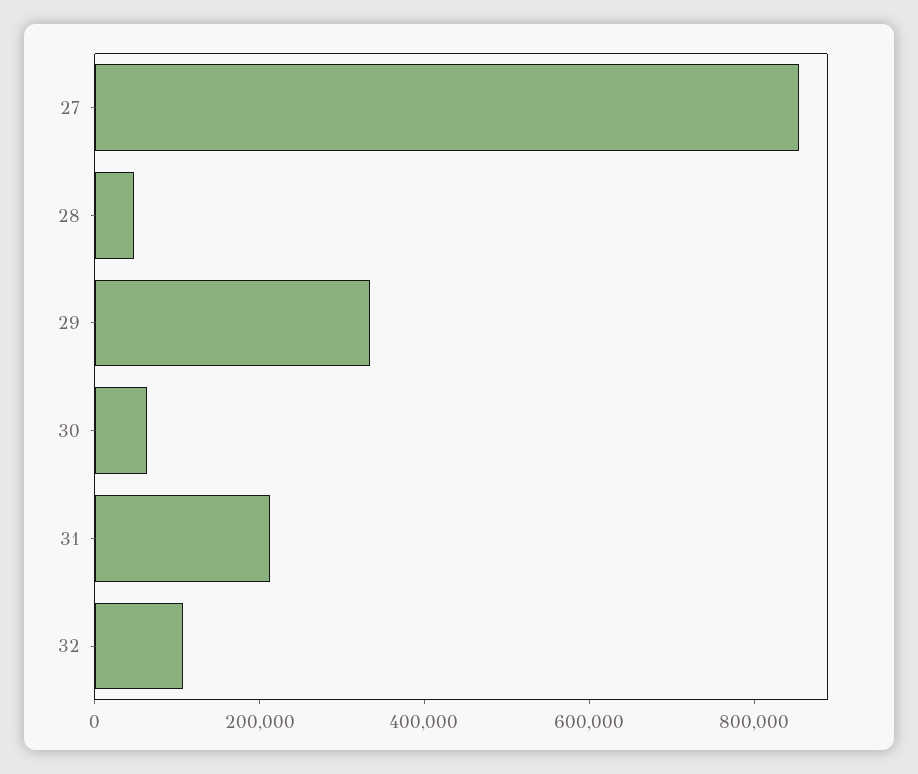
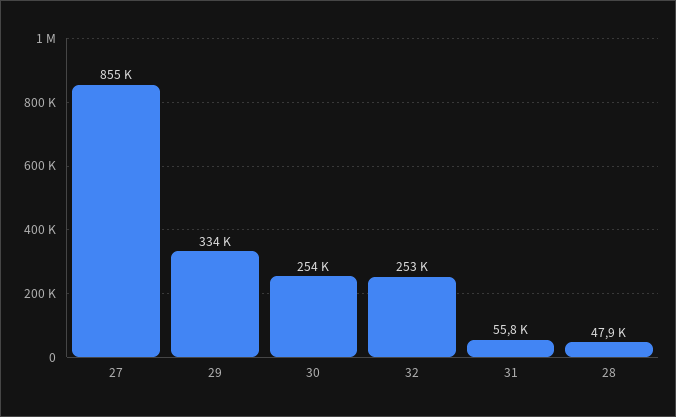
30: 50000 -> 254000
31: 200000 -> 55800
32: 100000 -> 253000

